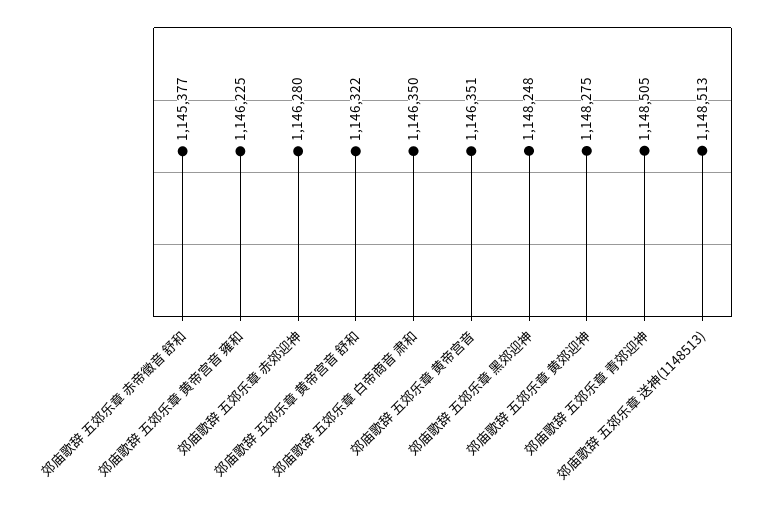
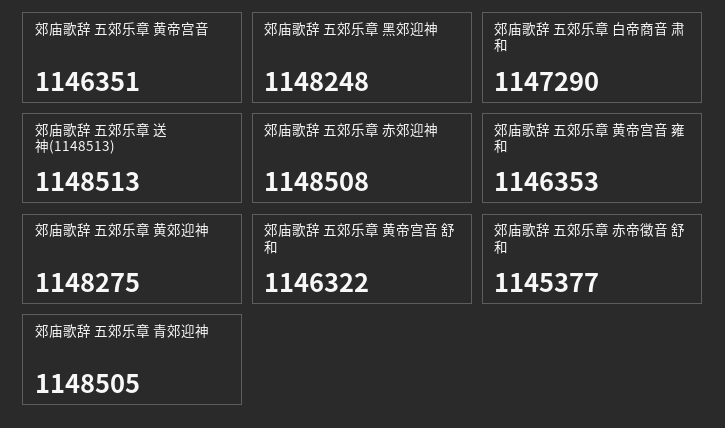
郊庙歌辞 五郊乐章 黄帝宫音 雍和: 1146225 -> 1146353
郊庙歌辞 五郊乐章 赤郊迎神: 1146280 -> 1148508
郊庙歌辞 五郊乐章 白帝商音 肃和: 1146350 -> 1147290

